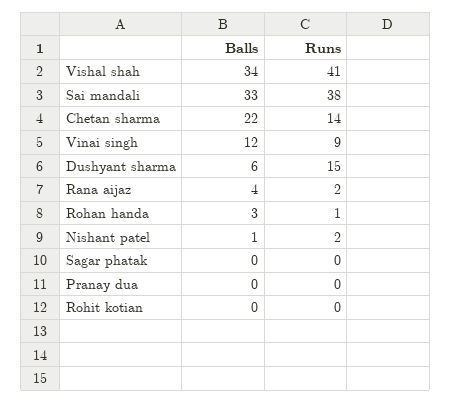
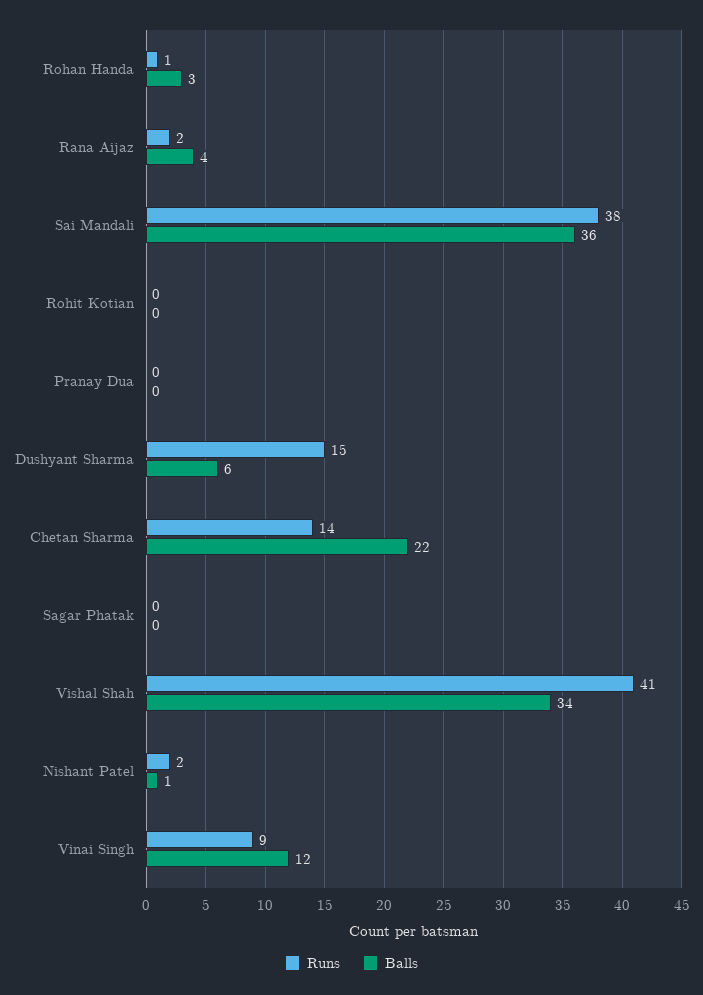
Balls, Sai mandali: 33 -> 36

